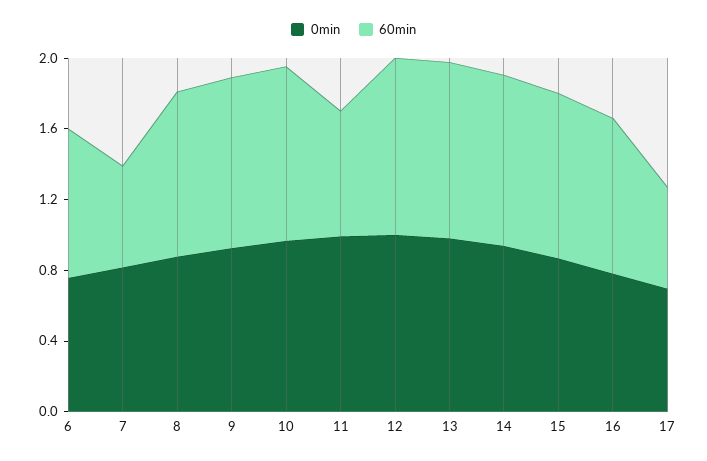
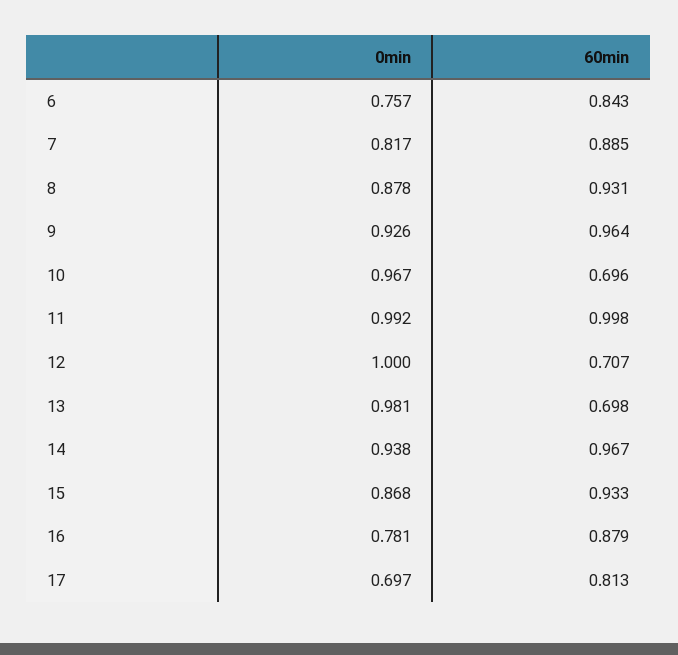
60min, 7: 0.6 -> 0.885
60min, 10: 1 -> 0.696
60min, 11: 0.7 -> 0.998
60min, 12: 1 -> 0.707
60min, 13: 1 -> 0.698
60min, 17: 0.6 -> 0.813

